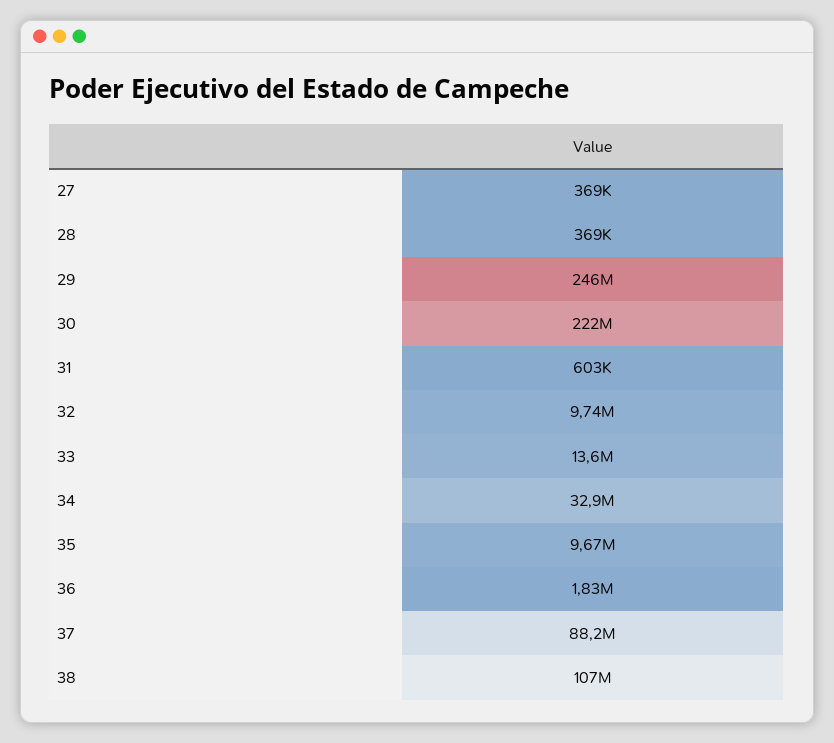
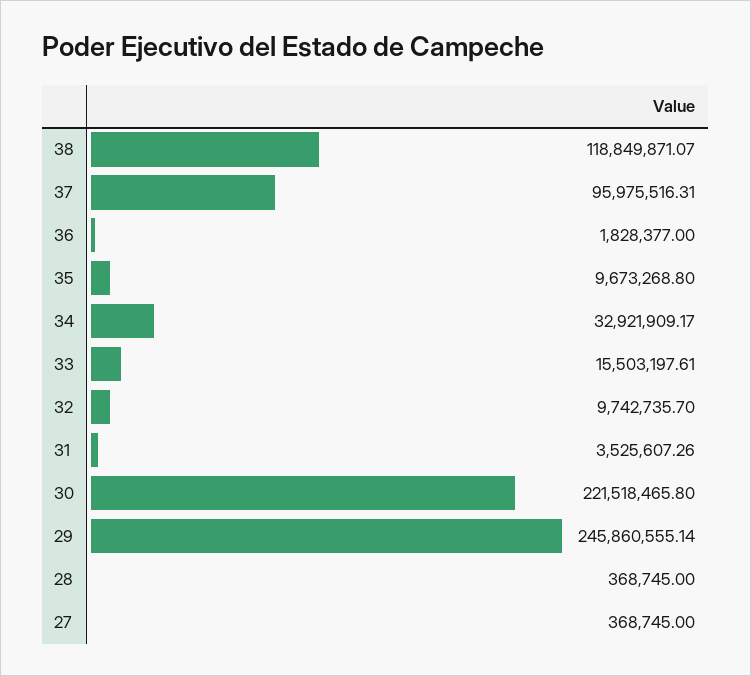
31: 603000 -> 3525607.26
33: 13600000 -> 15503197.61
37: 88200000 -> 95975516.31
38: 107000000 -> 118849871.07

